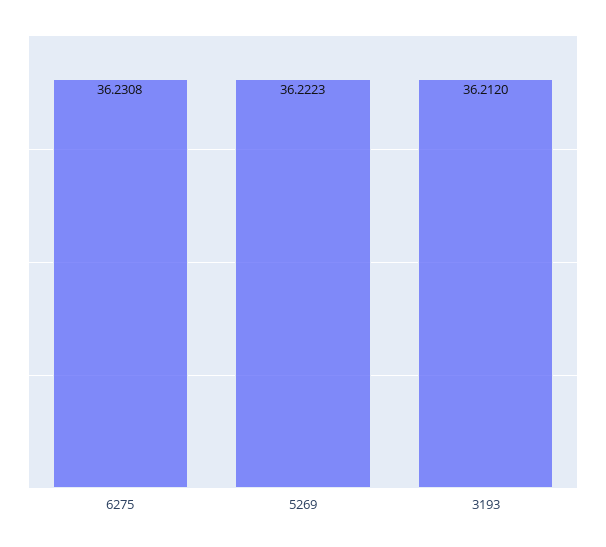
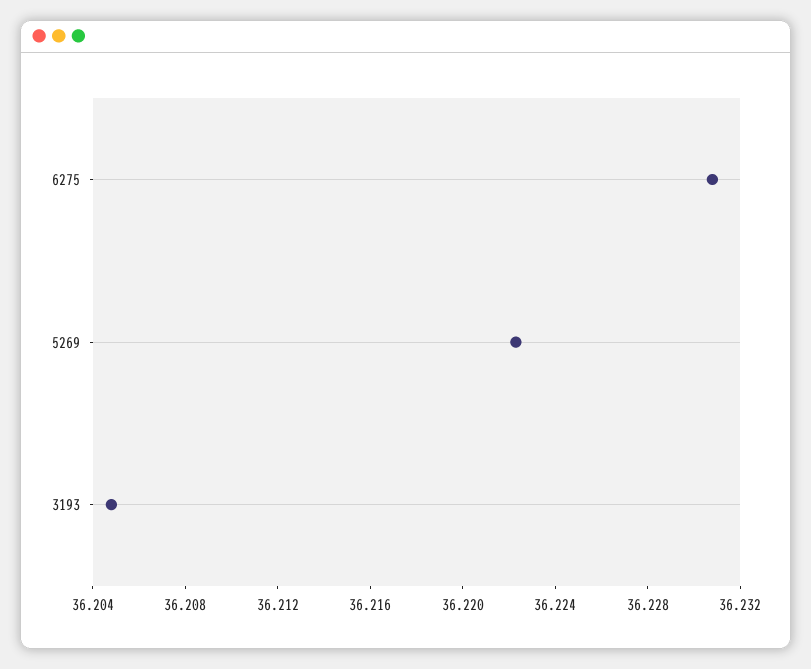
3193: 36.212 -> 36.205

